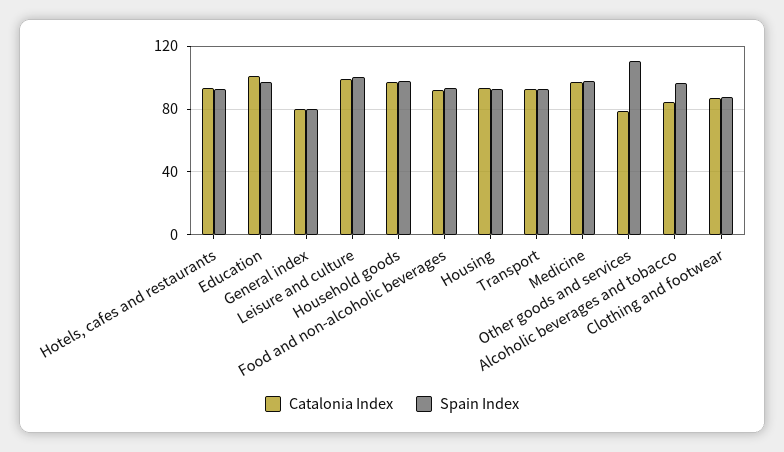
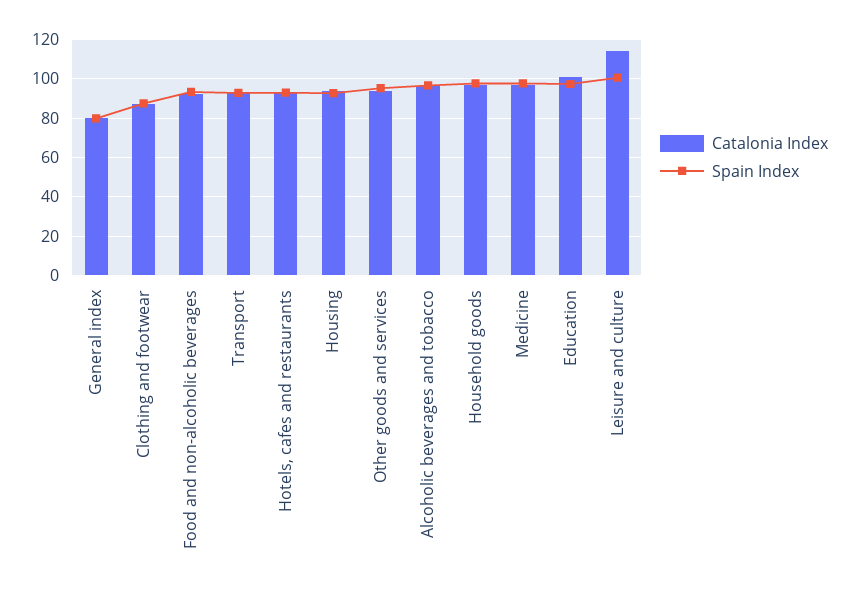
Catalonia Index, Leisure and culture: 100 -> 115
Catalonia Index, Other goods and services: 80 -> 95
Spain Index, Other goods and services: 110 -> 95
Catalonia Index, Alcoholic beverages and tobacco: 85 -> 95

